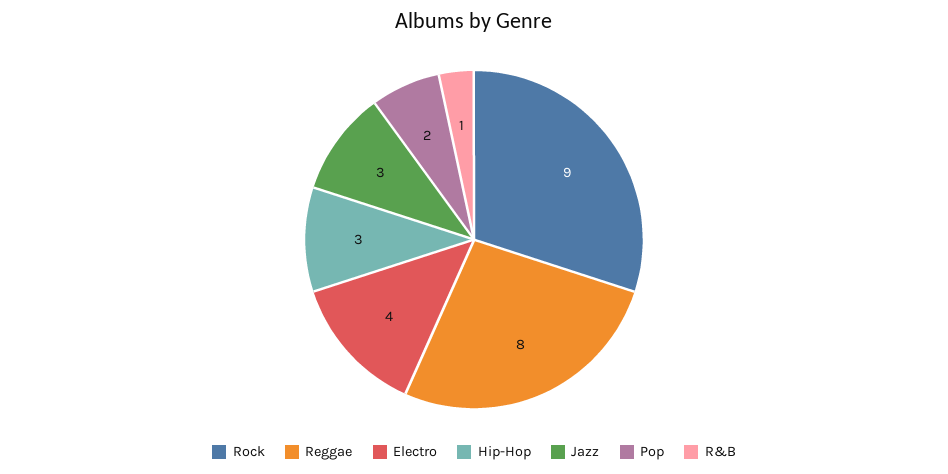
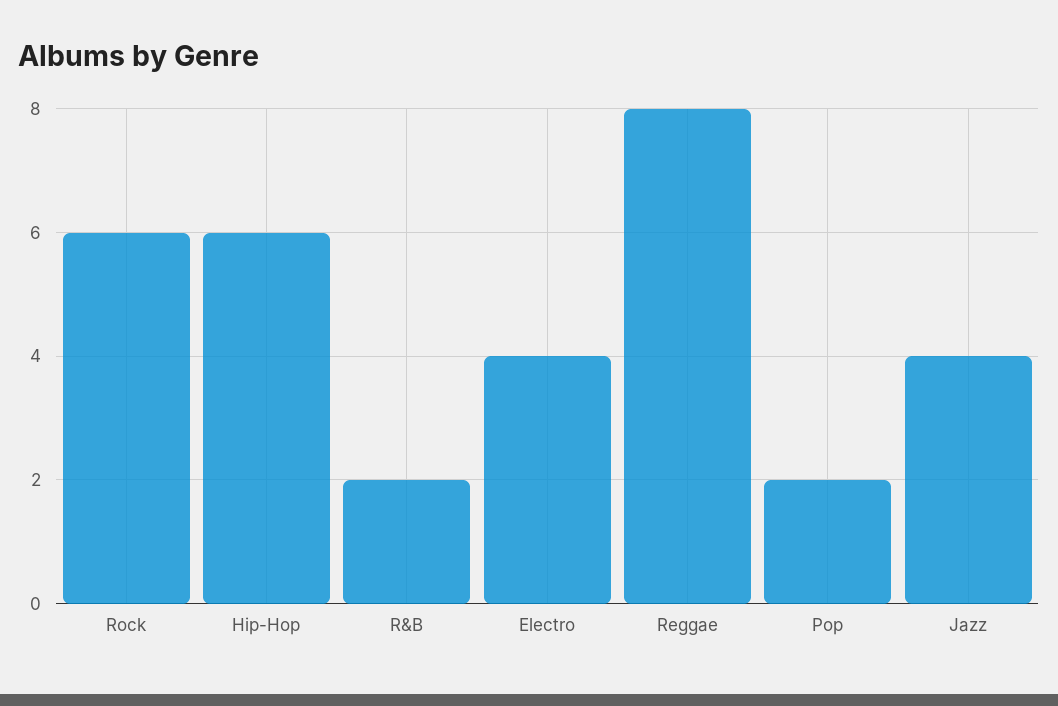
Rock: 9 -> 6
Hip-Hop: 3 -> 6
Jazz: 3 -> 4
R&B: 1 -> 2

